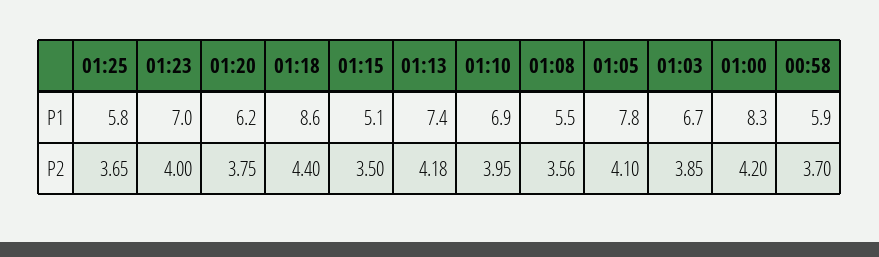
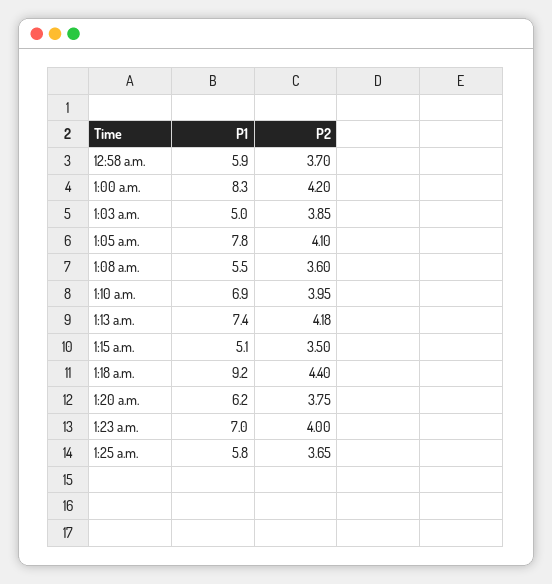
01:18, P1: 8.6 -> 9.2
01:03, P1: 6.7 -> 5
01:08, P2: 3.56 -> 3.6

